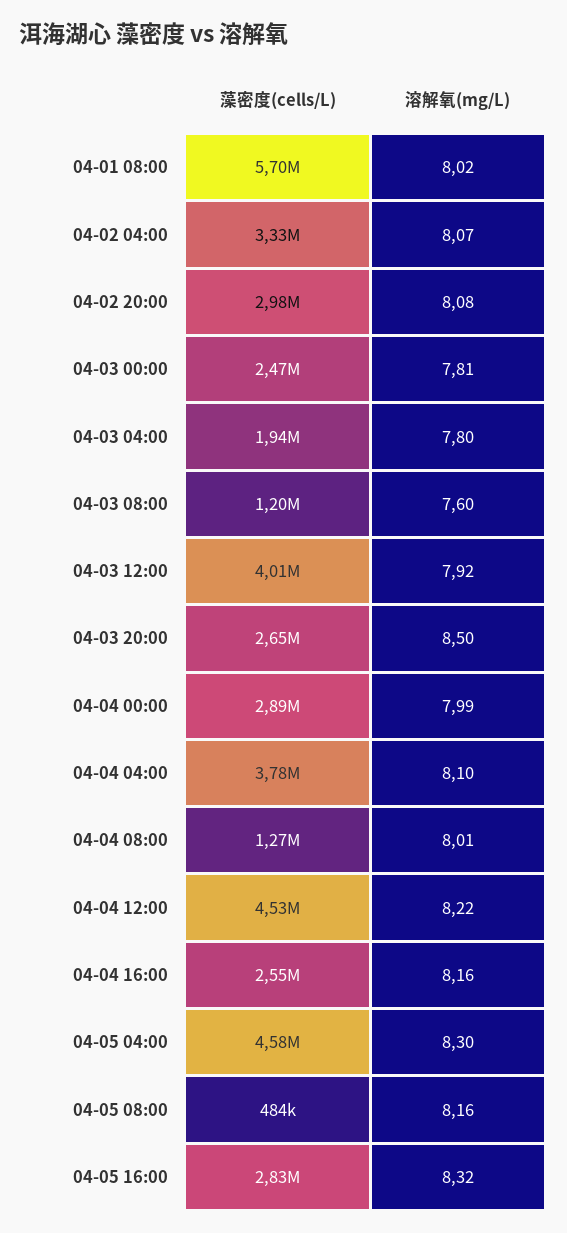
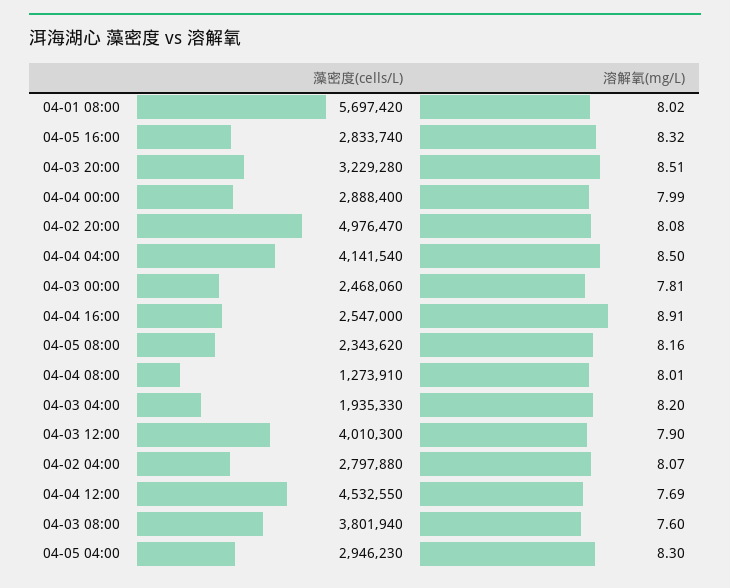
藻密度(cells/L), 04-02 04:00: 3330000 -> 2797880
藻密度(cells/L), 04-02 20:00: 2980000 -> 4976470
溶解氧(mg/L), 04-03 04:00: 7.8 -> 8.2
藻密度(cells/L), 04-03 08:00: 1200000 -> 3801940
溶解氧(mg/L), 04-03 12:00: 7.92 -> 7.9
藻密度(cells/L), 04-03 20:00: 2650000 -> 3229280
溶解氧(mg/L), 04-03 20:00: 8.5 -> 8.51
藻密度(cells/L), 04-04 04:00: 3780000 -> 4141540
溶解氧(mg/L), 04-04 04:00: 8.1 -> 8.5
溶解氧(mg/L), 04-04 12:00: 8.22 -> 7.69
溶解氧(mg/L), 04-04 16:00: 8.16 -> 8.91
藻密度(cells/L), 04-05 04:00: 4580000 -> 2946230
藻密度(cells/L), 04-05 08:00: 484000 -> 2343620

